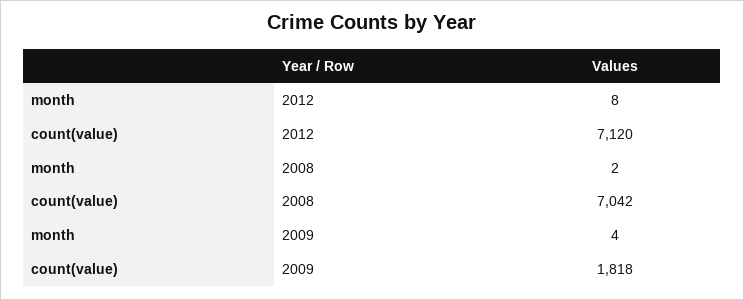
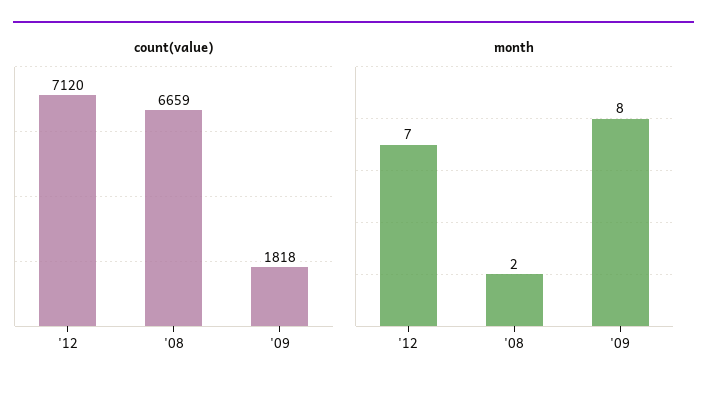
month, 2012: 8 -> 7
count(value), 2008: 7042 -> 6659
month, 2009: 4 -> 8

